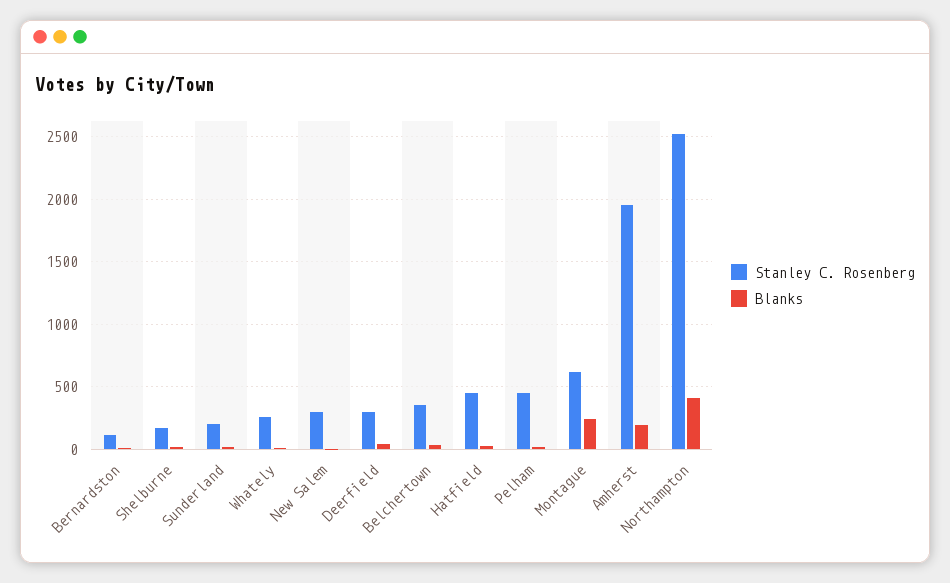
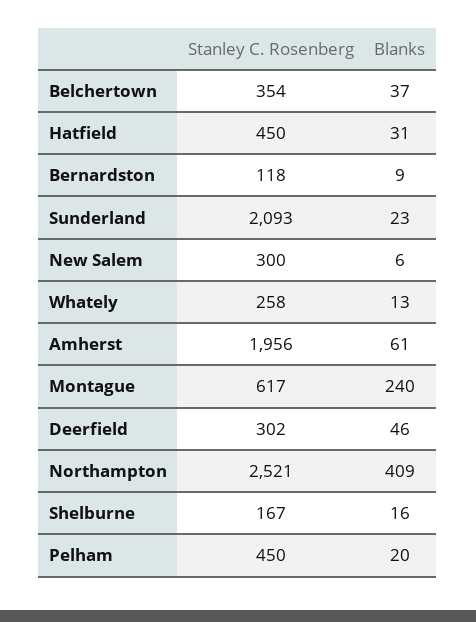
Stanley C. Rosenberg, Sunderland: 200 -> 2093
Blanks, Amherst: 200 -> 61

